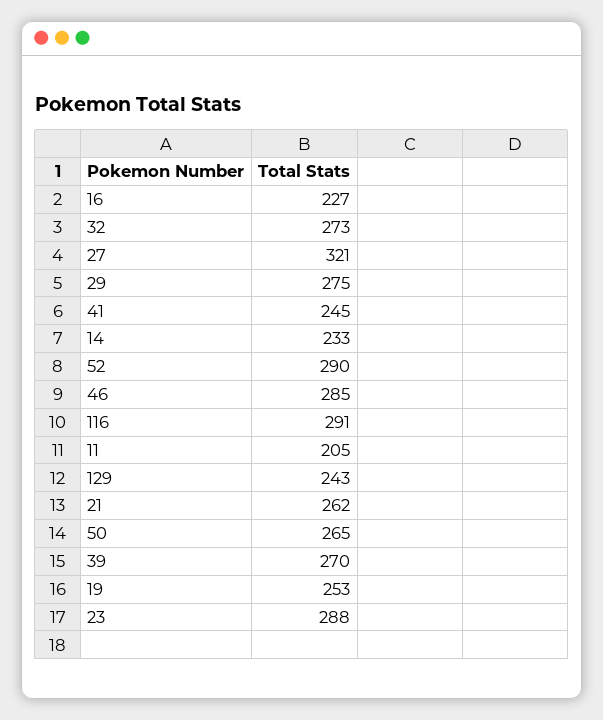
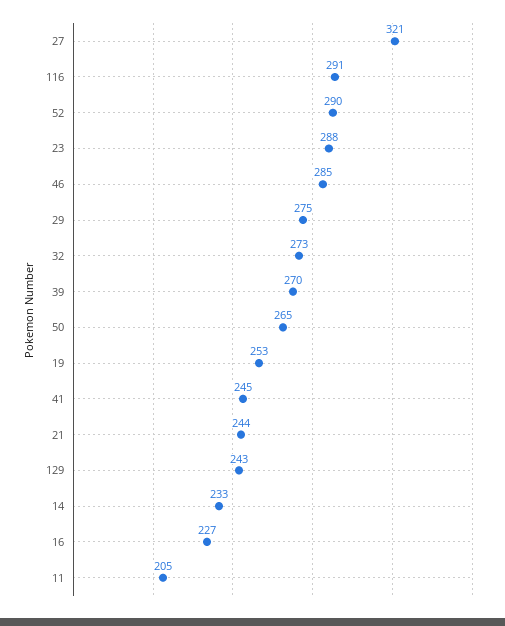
21: 262 -> 244

